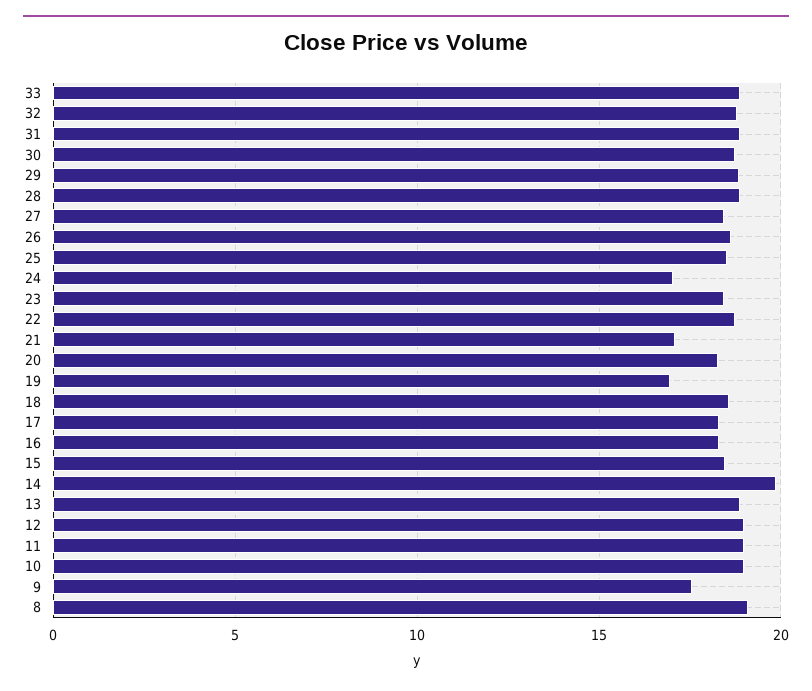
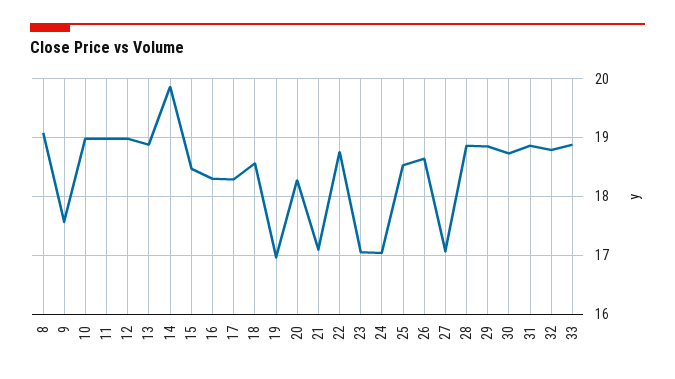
27: 18.5 -> 17
23: 18.5 -> 17

